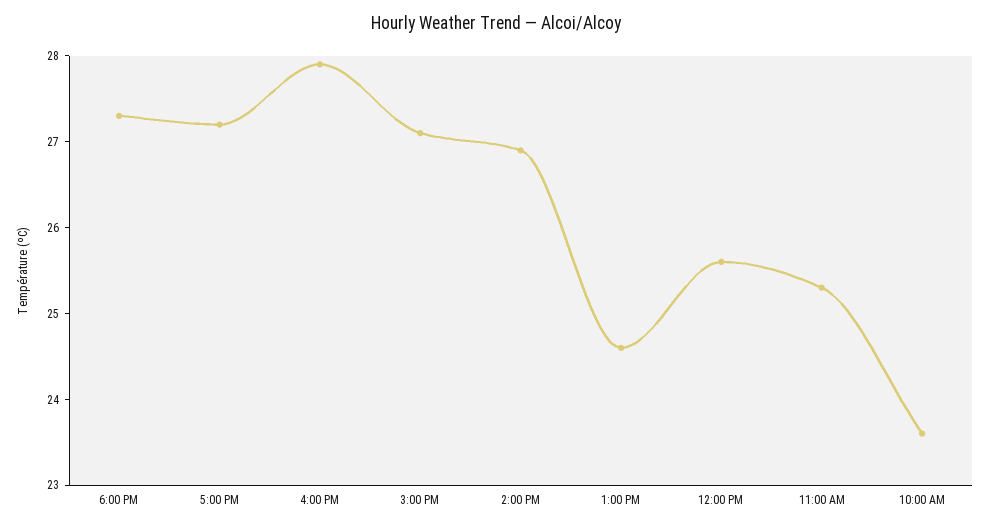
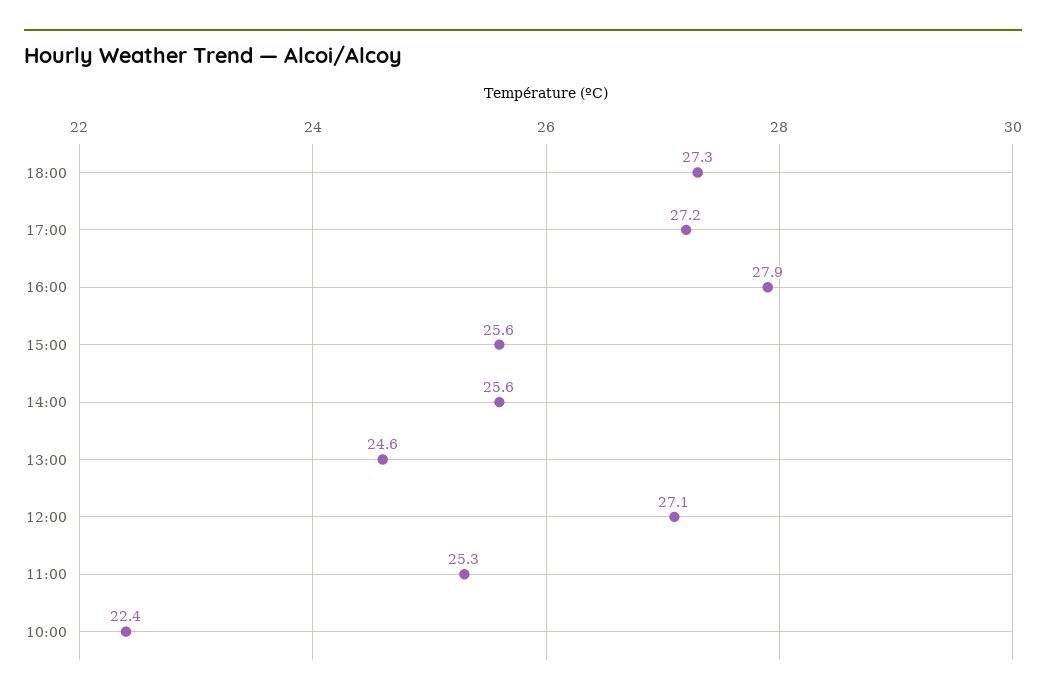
3:00 PM: 27.1 -> 25.6
2:00 PM: 26.9 -> 25.6
12:00 PM: 25.6 -> 27.1
10:00 AM: 23.6 -> 22.4

